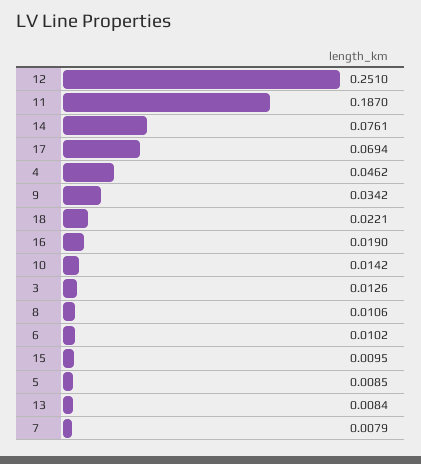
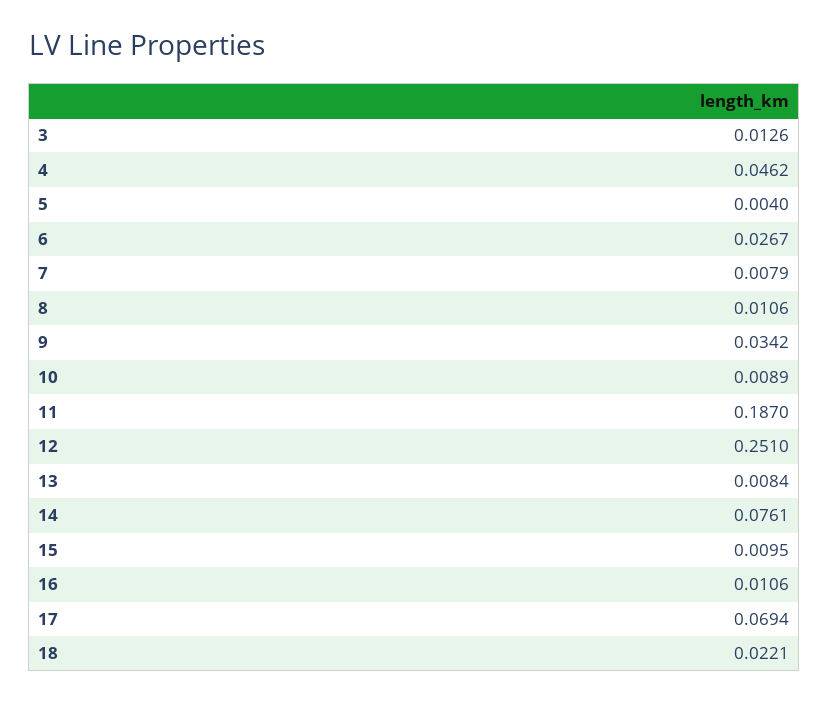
16: 0.019 -> 0.0106
10: 0.0142 -> 0.0089
6: 0.0102 -> 0.0267
5: 0.0085 -> 0.004

